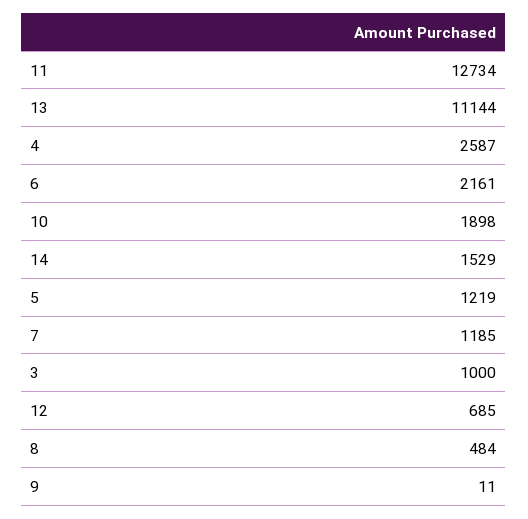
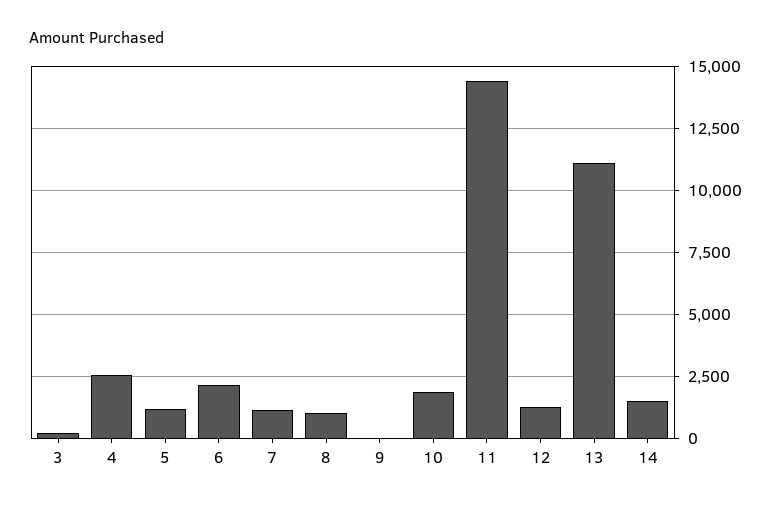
11: 12734 -> 14500
3: 1000 -> 250
12: 685 -> 1250
8: 484 -> 1000

